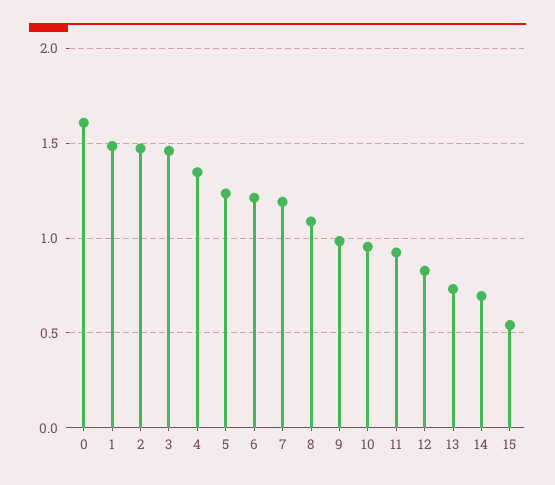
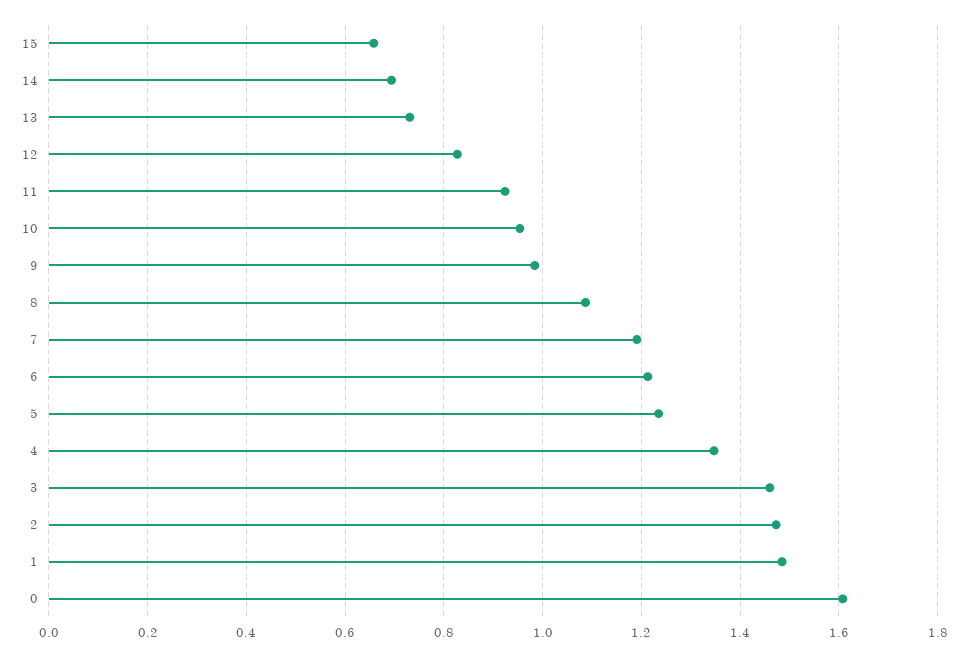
15: 0.55 -> 0.66

